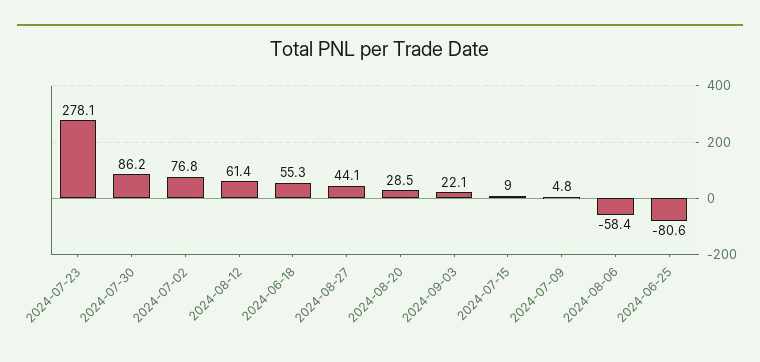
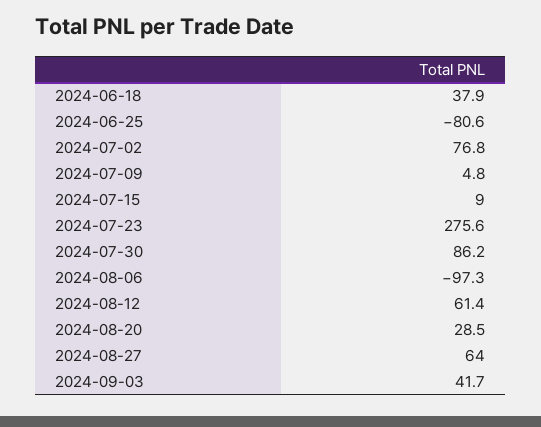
2024-07-23: 278.1 -> 275.6
2024-06-18: 55.3 -> 37.9
2024-08-27: 44.1 -> 64
2024-09-03: 22.1 -> 41.7
2024-08-06: -58.4 -> -97.3

